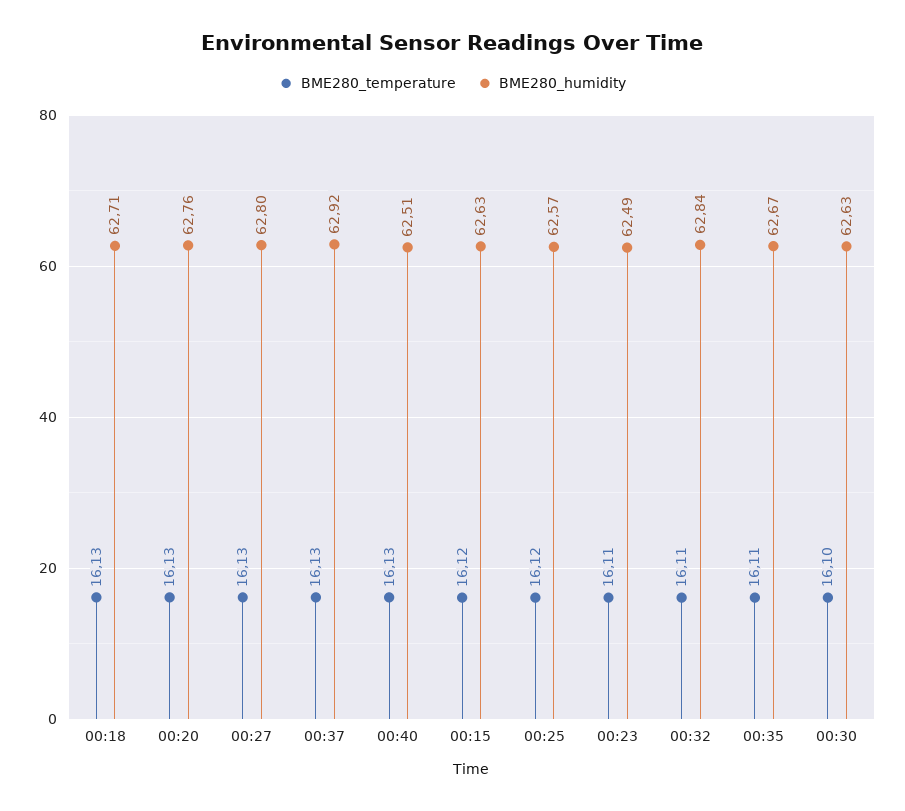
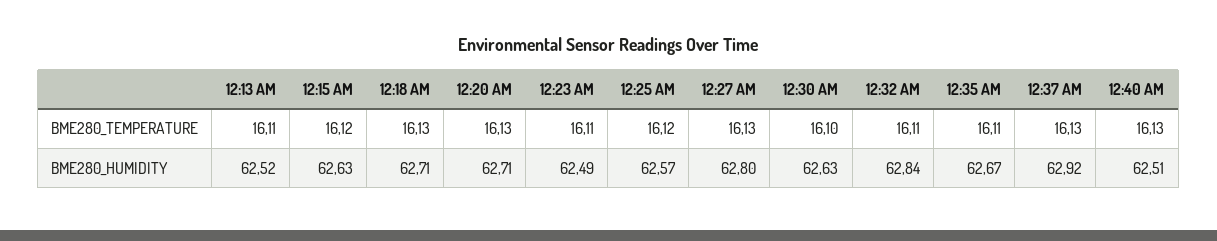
BME280_humidity, 00:20: 62.76 -> 62.71
BME280_temperature, 12:13 AM: none -> 16.11
BME280_humidity, 12:13 AM: none -> 62.52

